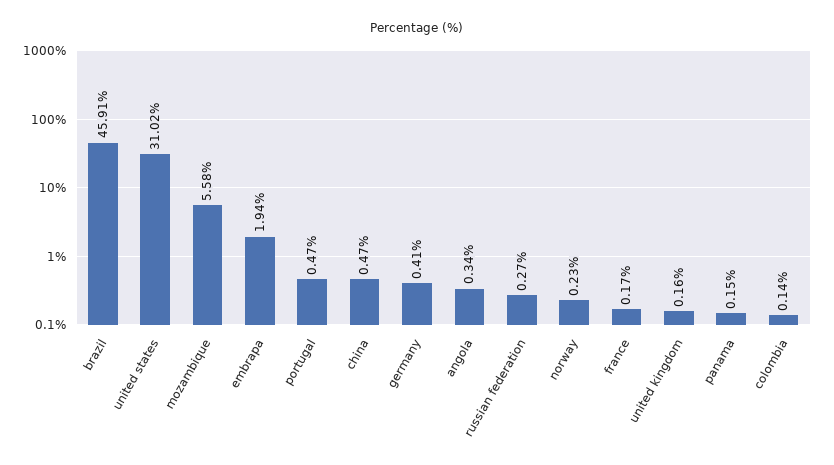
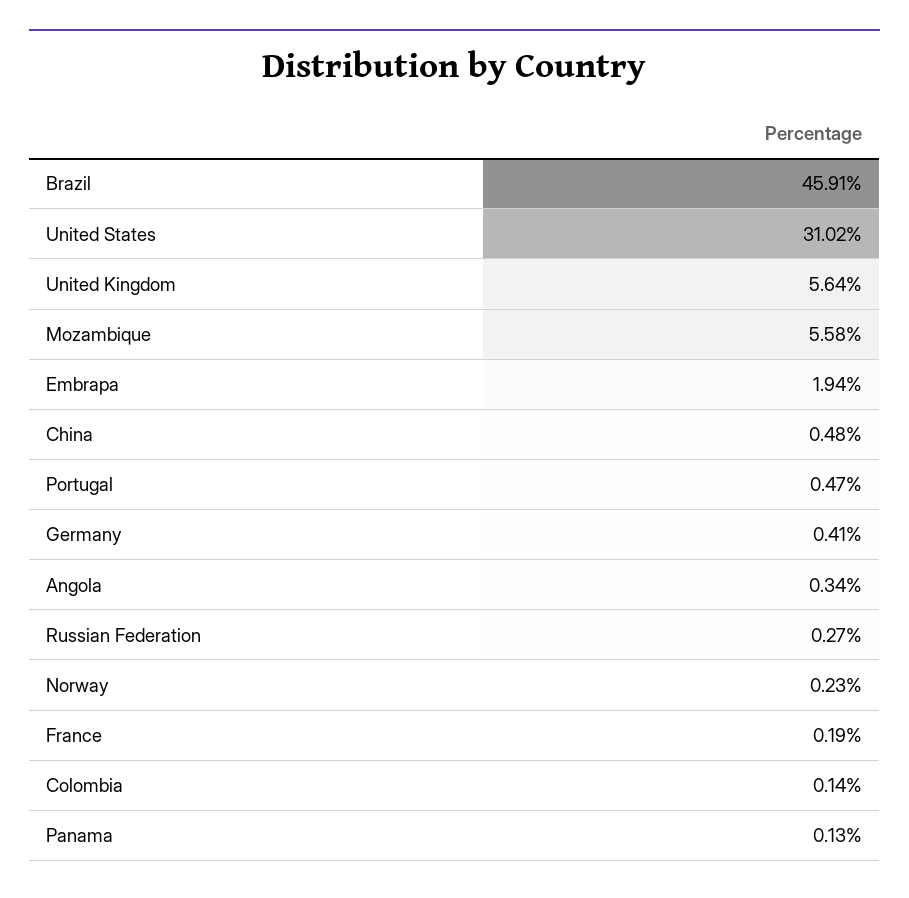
china: 0.47 -> 0.48
france: 0.17 -> 0.19
united kingdom: 0.16 -> 5.64
panama: 0.15 -> 0.13

